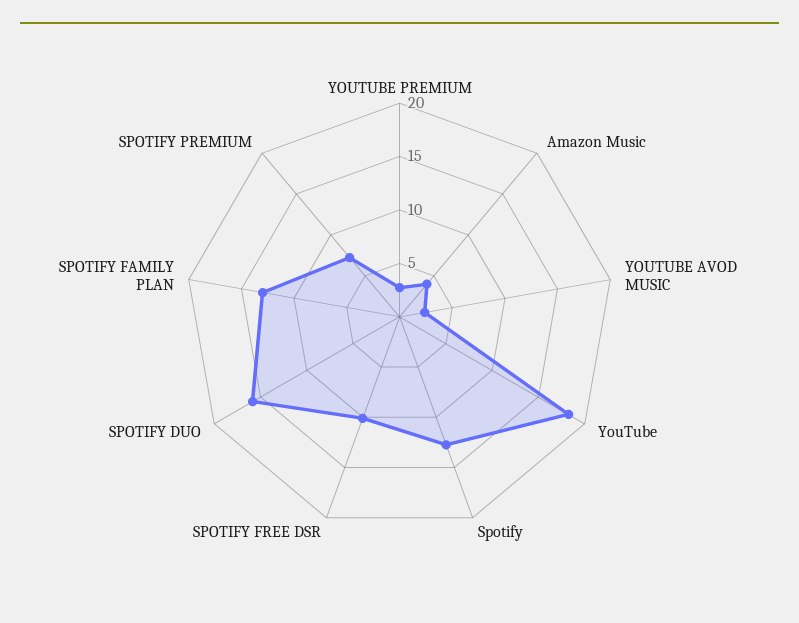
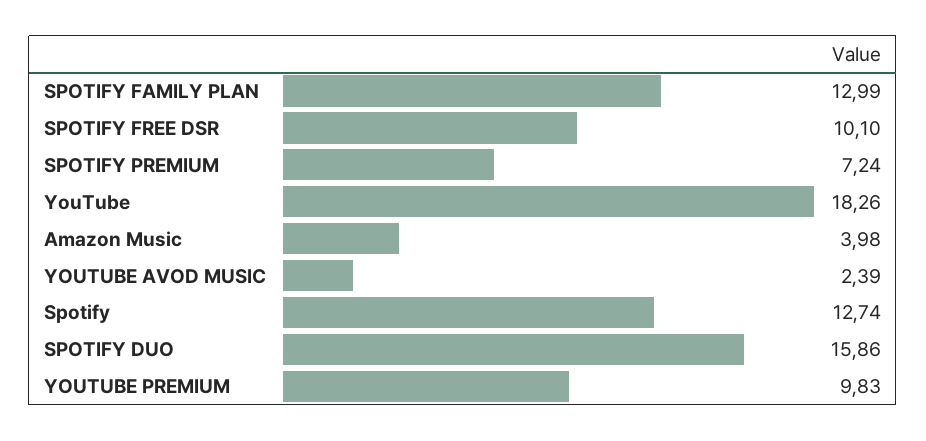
YOUTUBE PREMIUM: 3 -> 9.83

